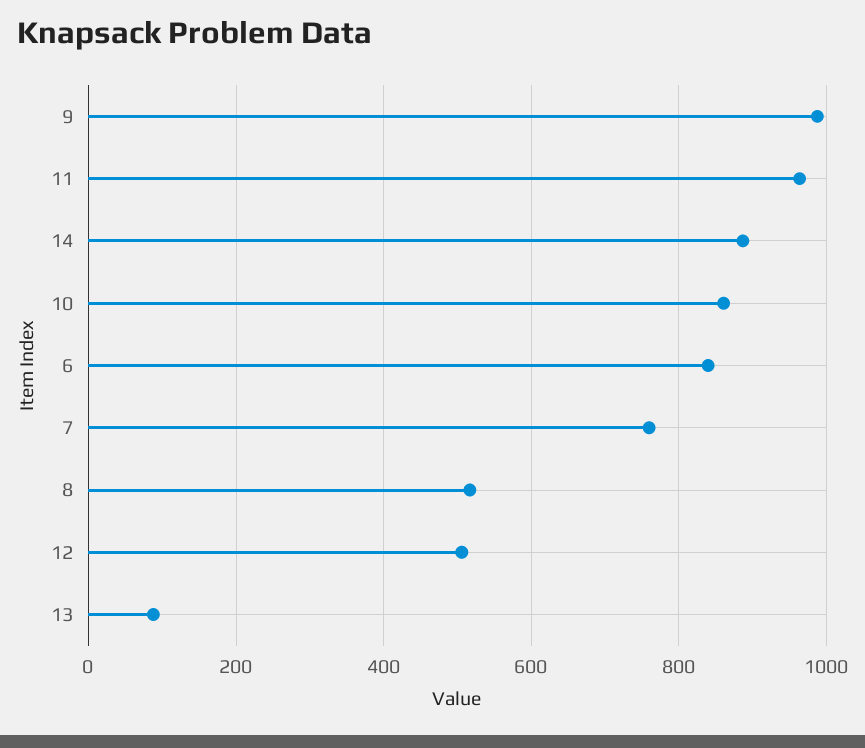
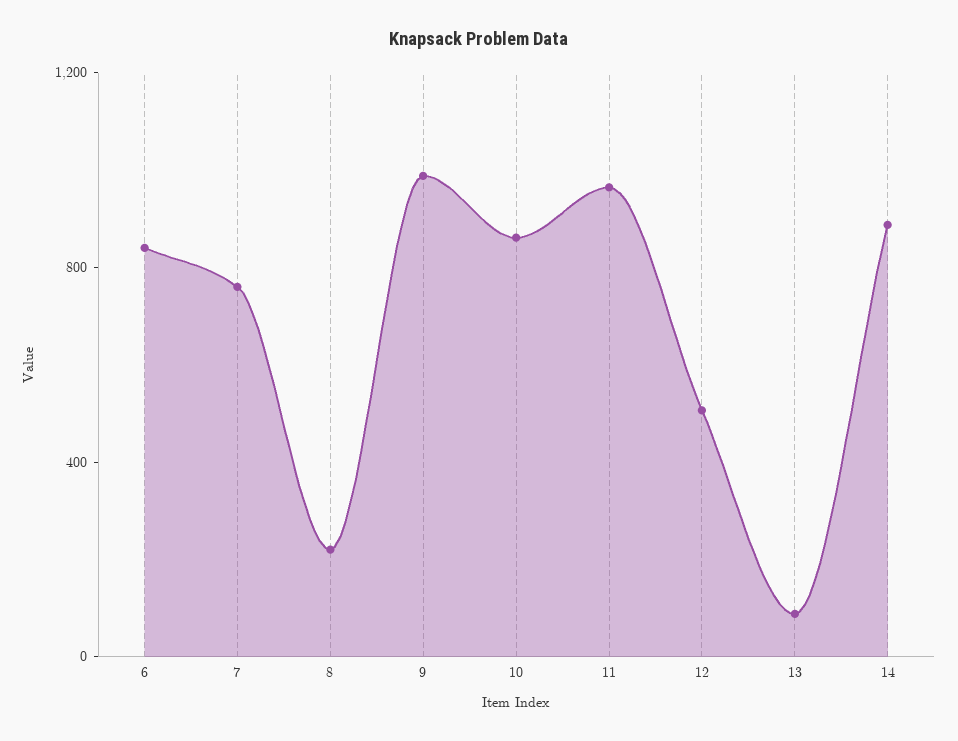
8: 520 -> 200

